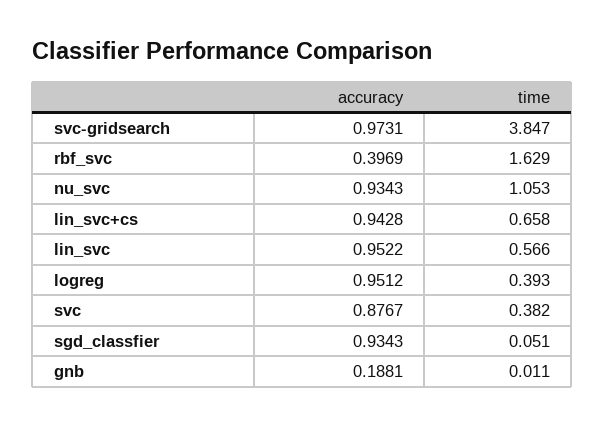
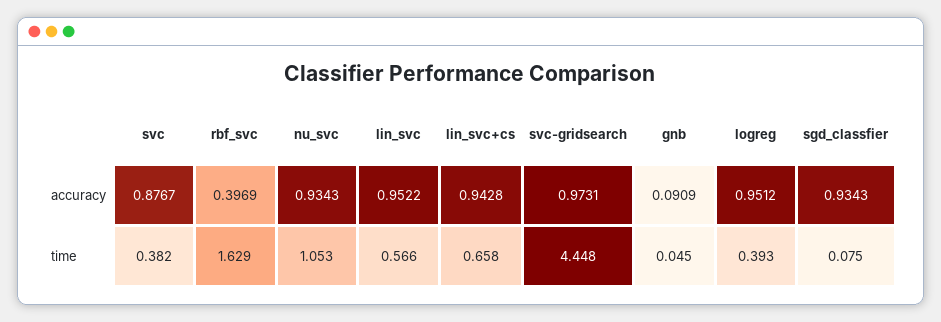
time, svc-gridsearch: 3.847 -> 4.448
time, sgd_classfier: 0.051 -> 0.075
accuracy, gnb: 0.1881 -> 0.0909
time, gnb: 0.011 -> 0.045

